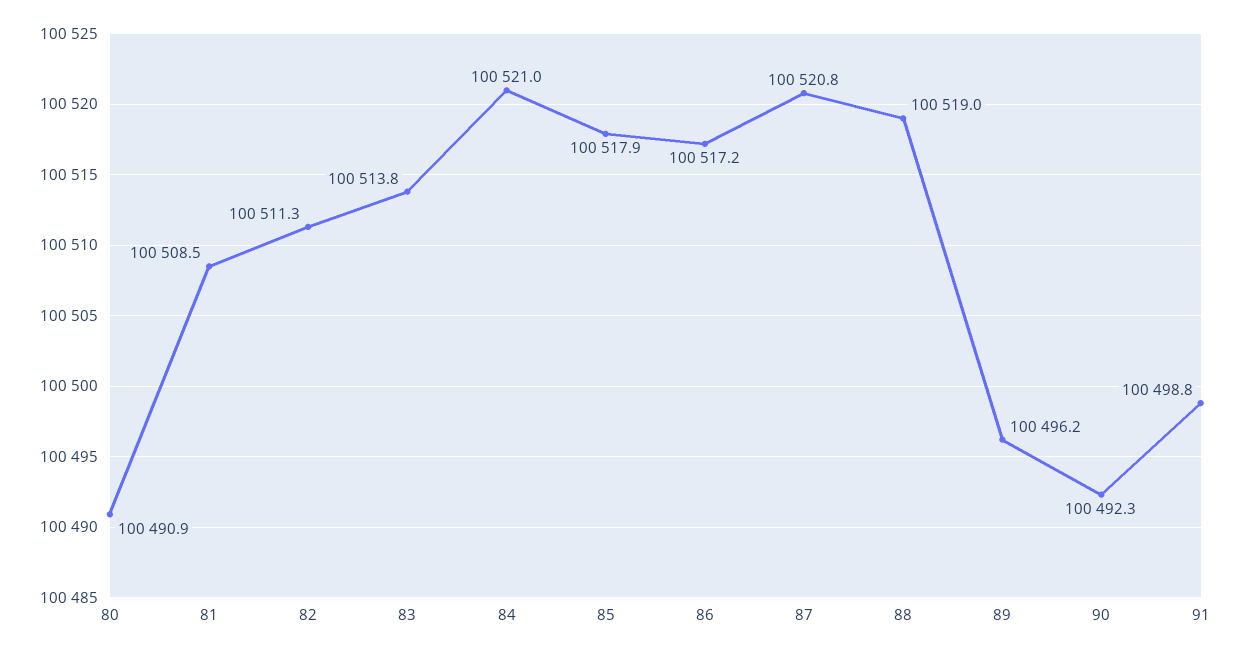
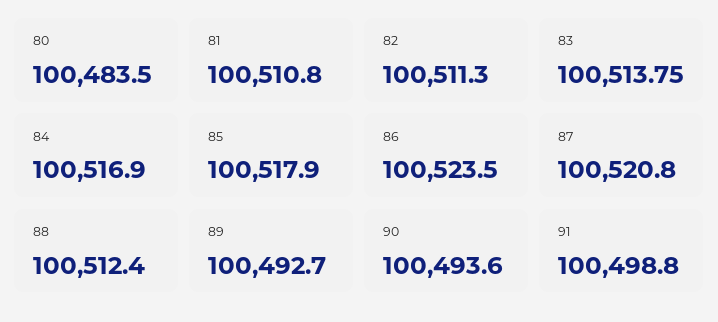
80: 100490.9 -> 100483.5
81: 100508.5 -> 100510.8
84: 100521 -> 100516.9
86: 100517.2 -> 100523.5
88: 100519 -> 100512.4
89: 100496.2 -> 100492.7
90: 100492.3 -> 100493.6

